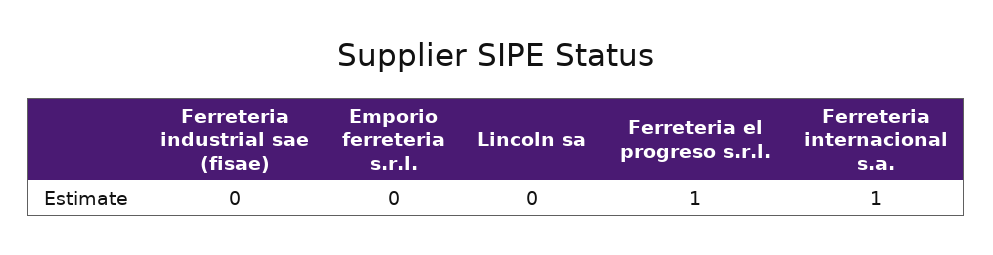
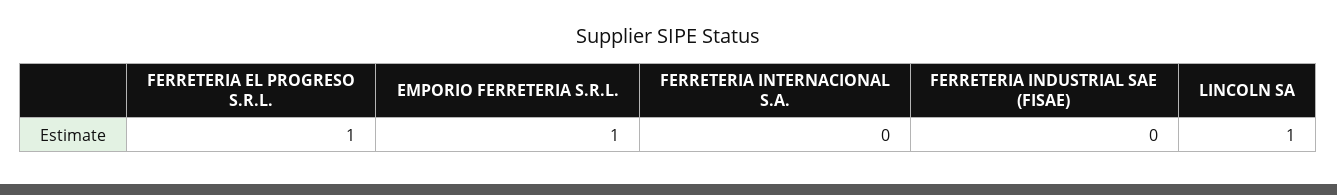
Emporio ferreteria s.r.l.: 0 -> 1
Lincoln sa: 0 -> 1
Ferreteria internacional s.a.: 1 -> 0

